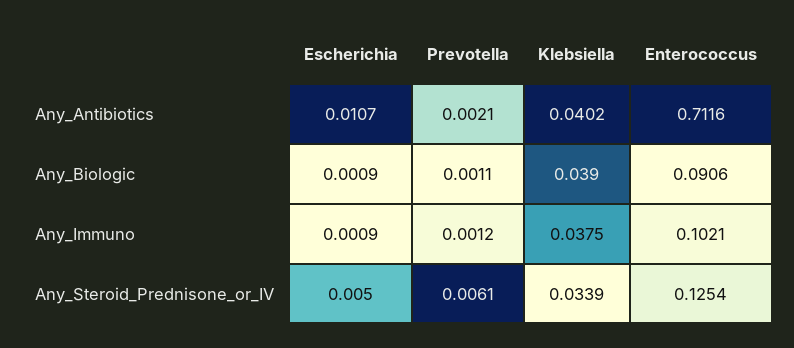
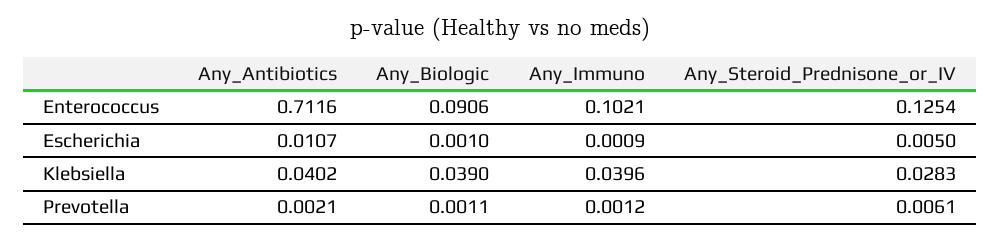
Escherichia, Any_Biologic: 0.0009 -> 0.001
Klebsiella, Any_Immuno: 0.0375 -> 0.0396
Klebsiella, Any_Steroid_Prednisone_or_IV: 0.0339 -> 0.0283

